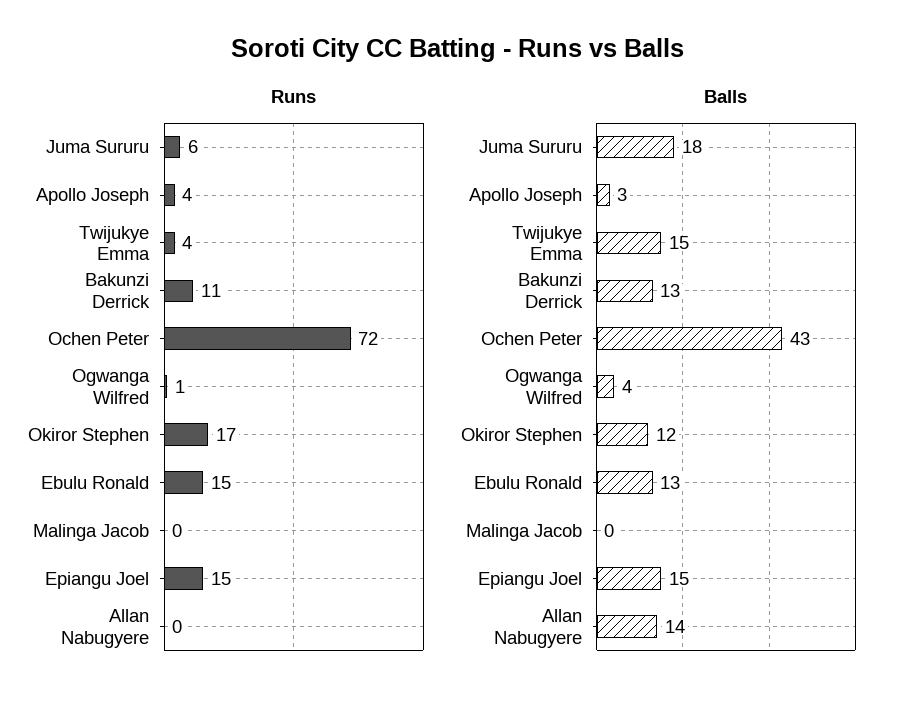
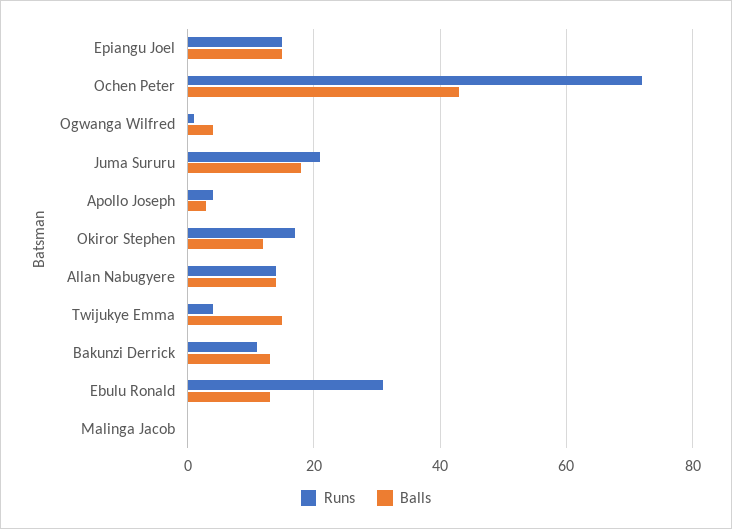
Runs, Juma Sururu: 6 -> 20
Runs, Ebulu Ronald: 15 -> 30
Runs, Allan Nabugyere: 0 -> 15

